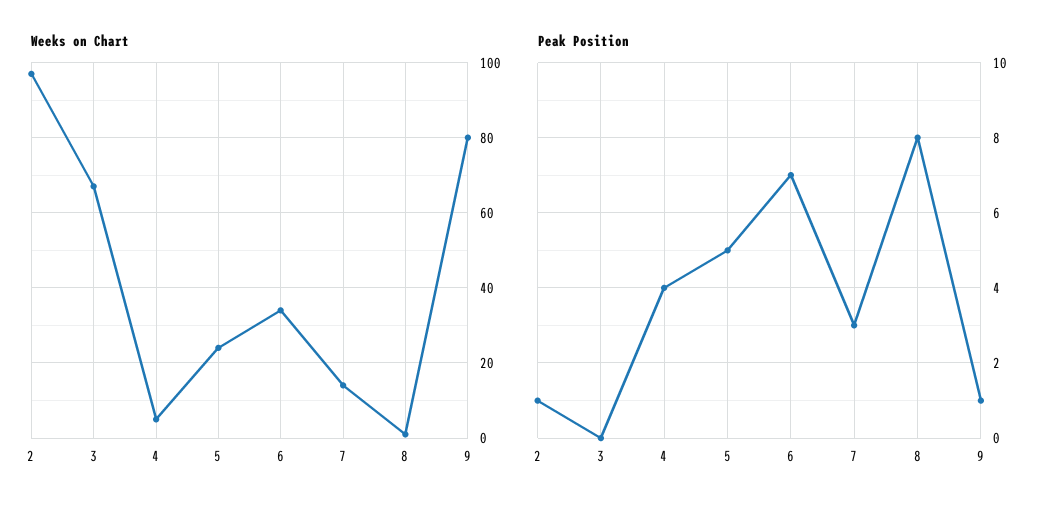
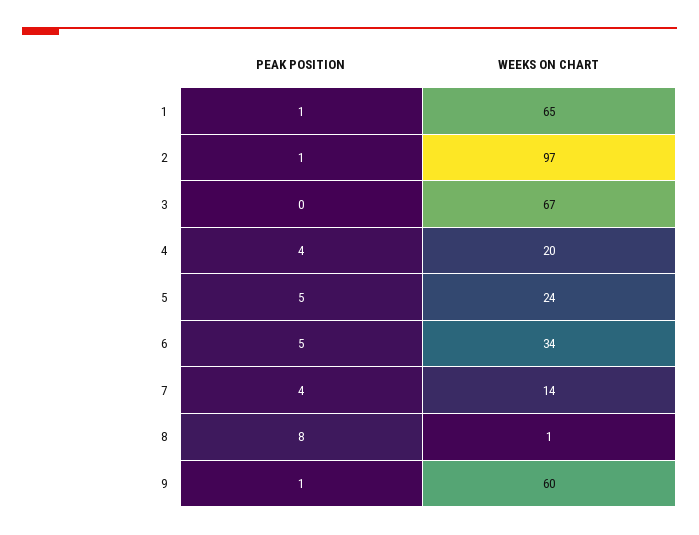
Weeks on Chart, 4: 5 -> 20
Weeks on Chart, 9: 80 -> 60
Peak Position, 6: 7 -> 5
Peak Position, 7: 3 -> 4
Peak Position, 1: none -> 1
Weeks on Chart, 1: none -> 65

